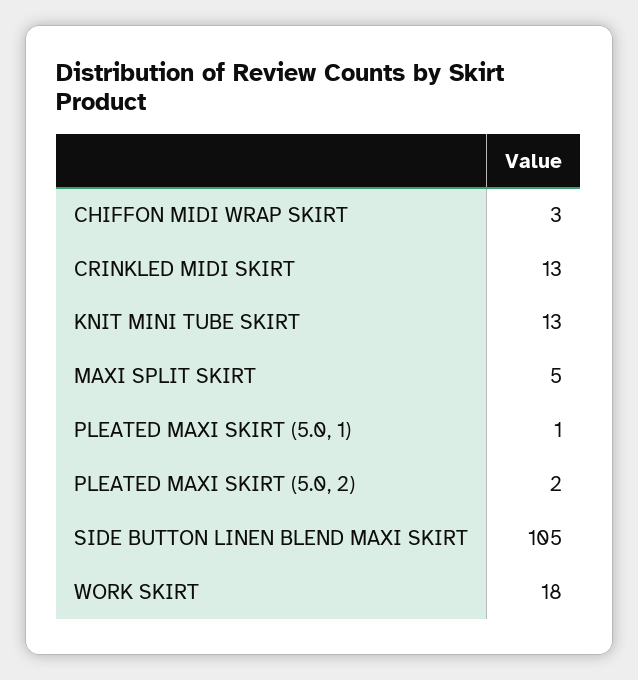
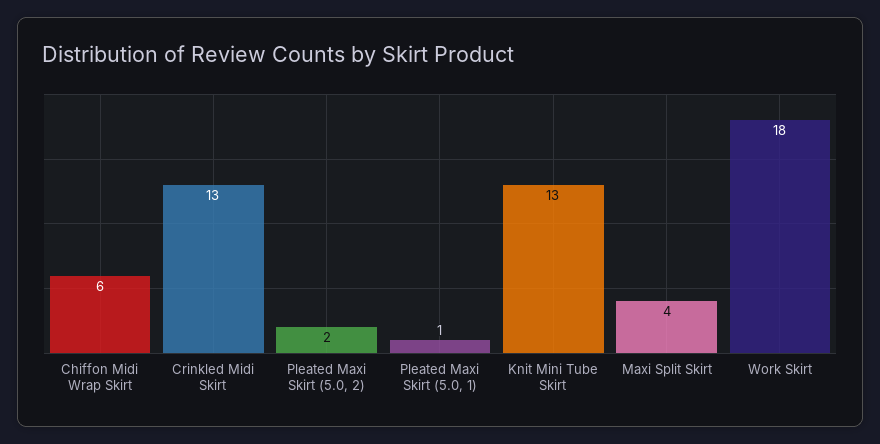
CHIFFON MIDI WRAP SKIRT: 3 -> 6
MAXI SPLIT SKIRT: 5 -> 4
SIDE BUTTON LINEN BLEND MAXI SKIRT: 105 -> none

